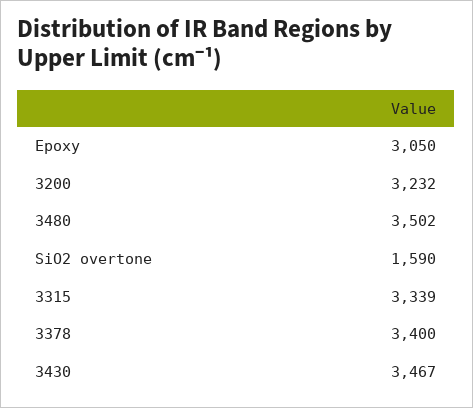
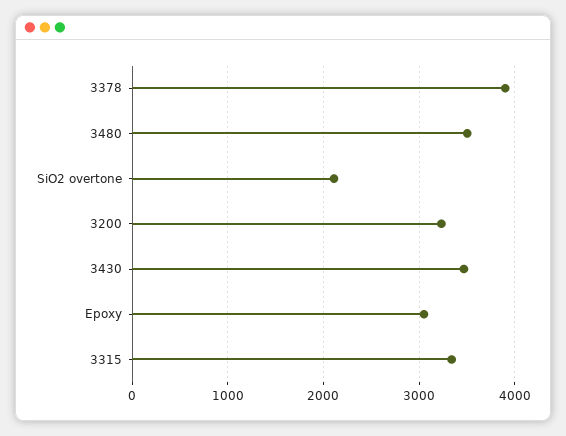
SiO2 overtone: 1590 -> 2100
3378: 3400 -> 3900

